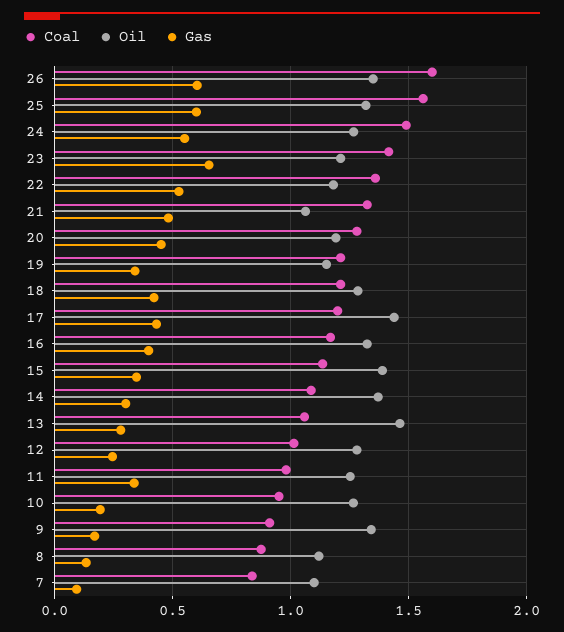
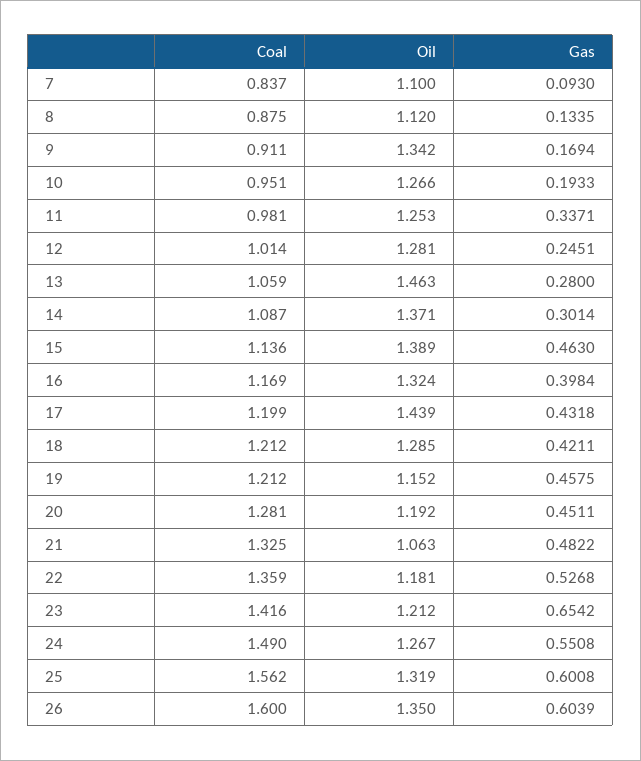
Gas, 19: 0.35 -> 0.4575
Gas, 15: 0.35 -> 0.463

